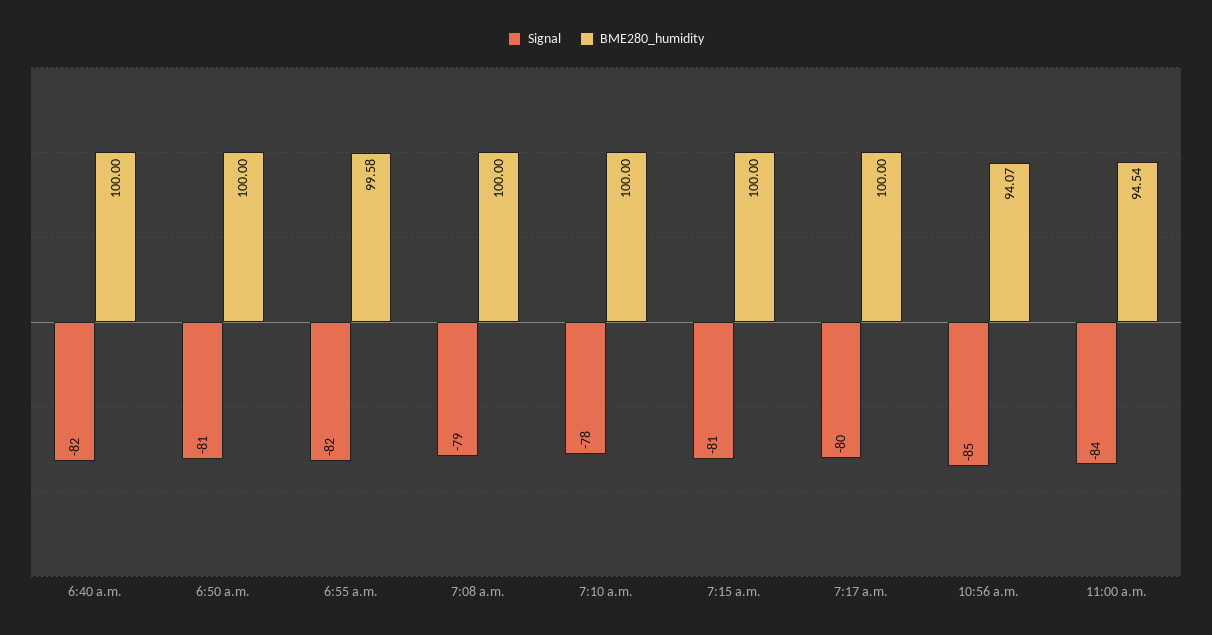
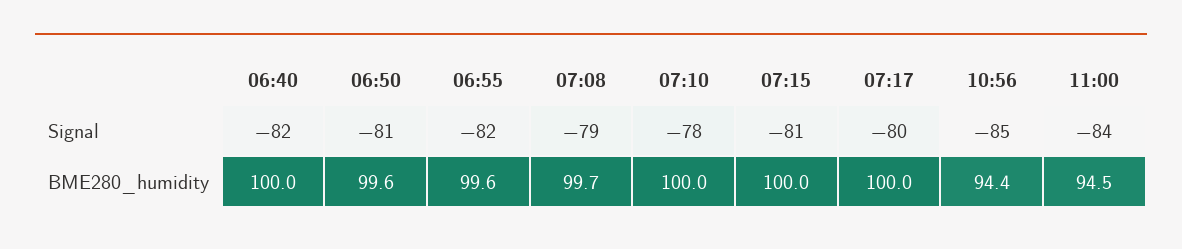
BME280_humidity, 6:50 a.m.: 100 -> 99.6
BME280_humidity, 7:08 a.m.: 100 -> 99.7
BME280_humidity, 10:56 a.m.: 94.07 -> 94.4

